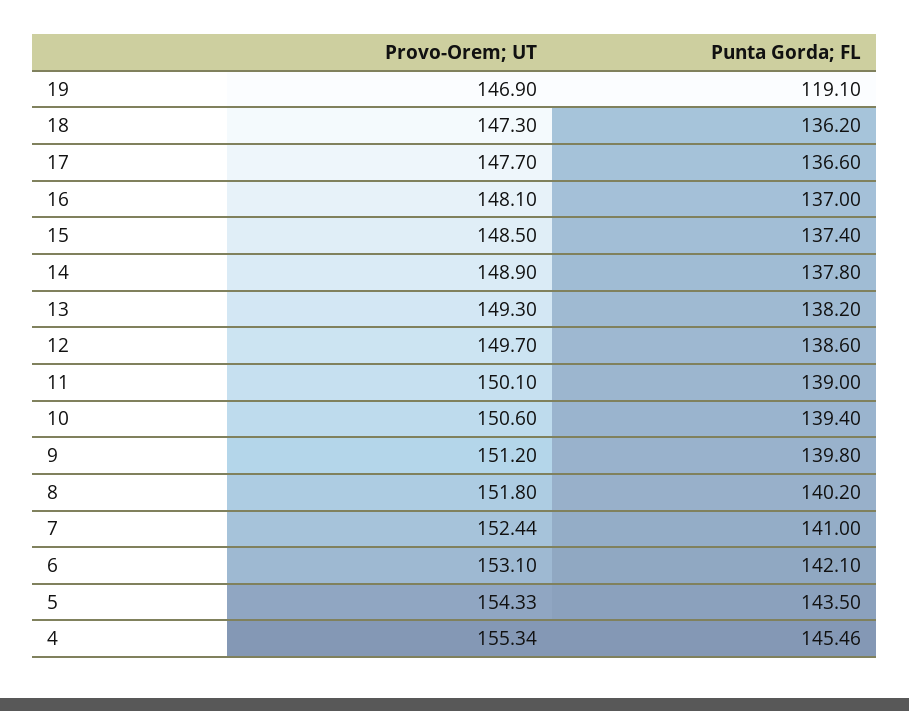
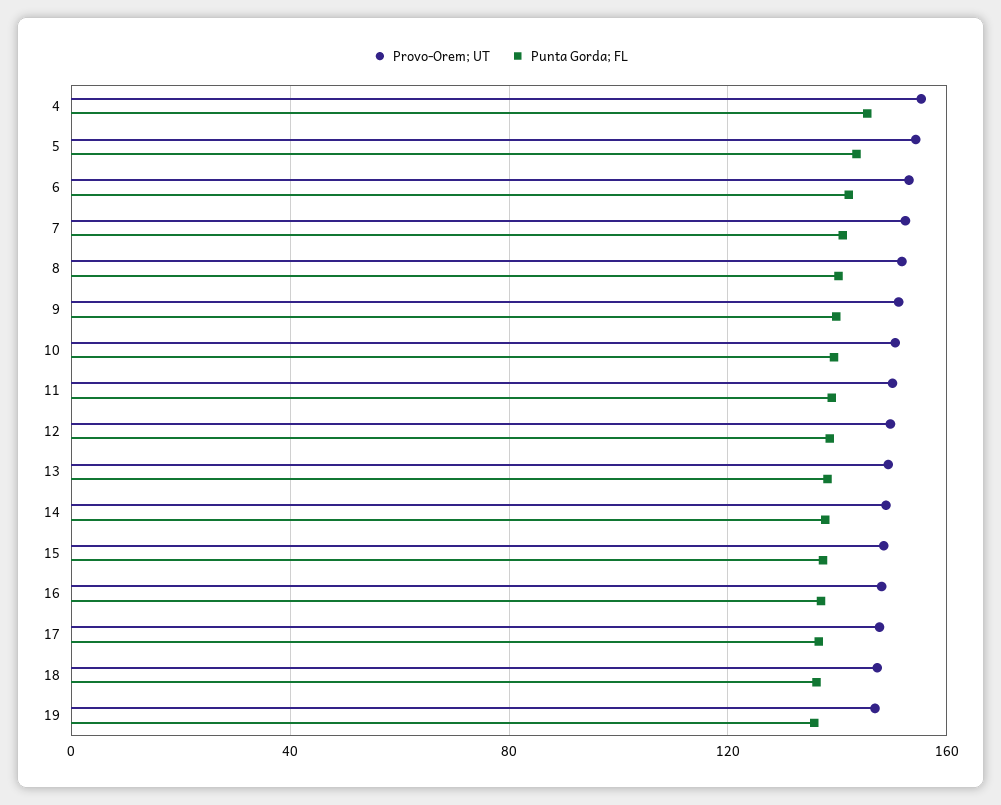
Punta Gorda; FL, 19: 119.1 -> 135

